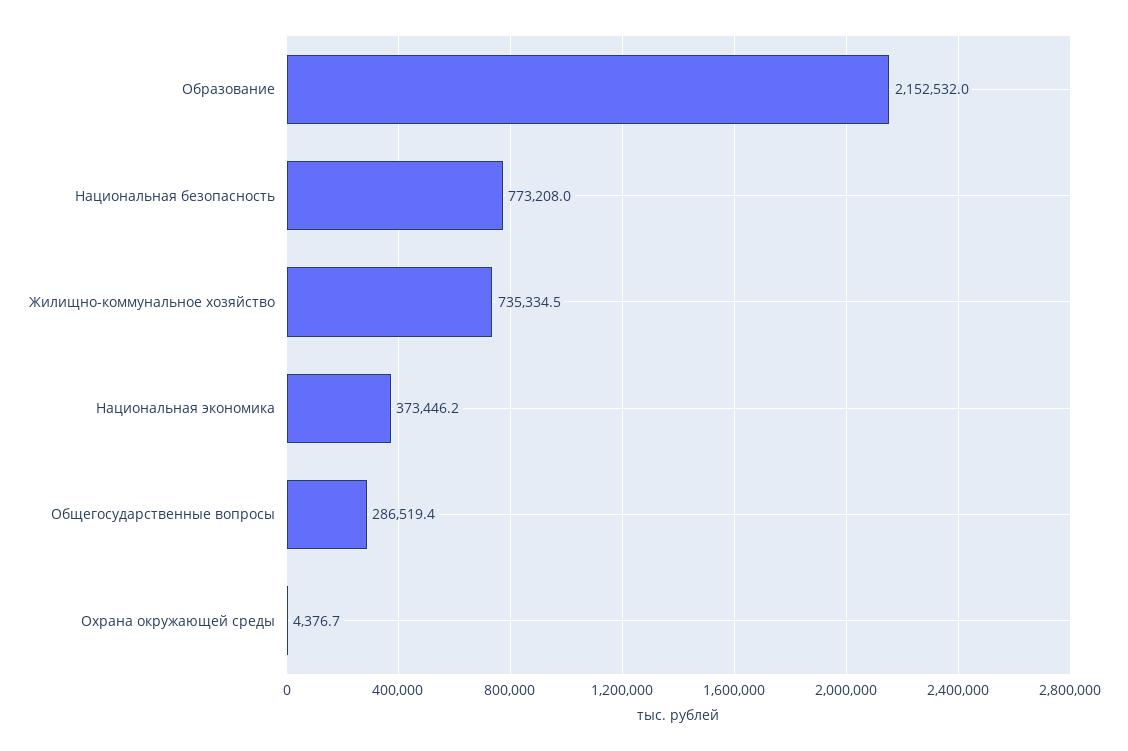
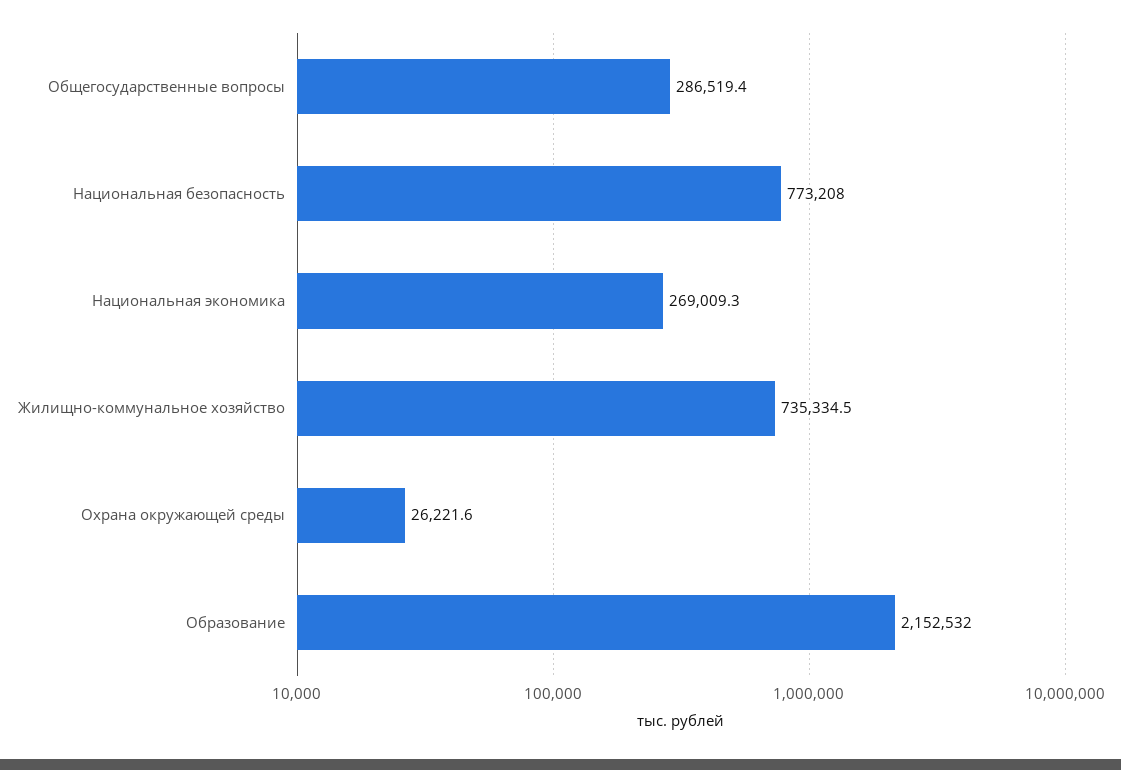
Национальная экономика: 373446.2 -> 269009.3
Охрана окружающей среды: 4376.7 -> 26221.6

